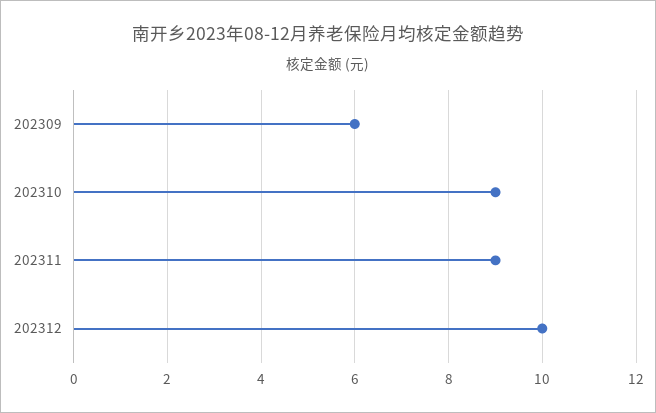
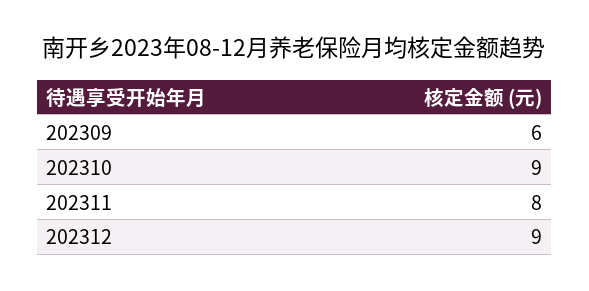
202311: 9 -> 8
202312: 10 -> 9

